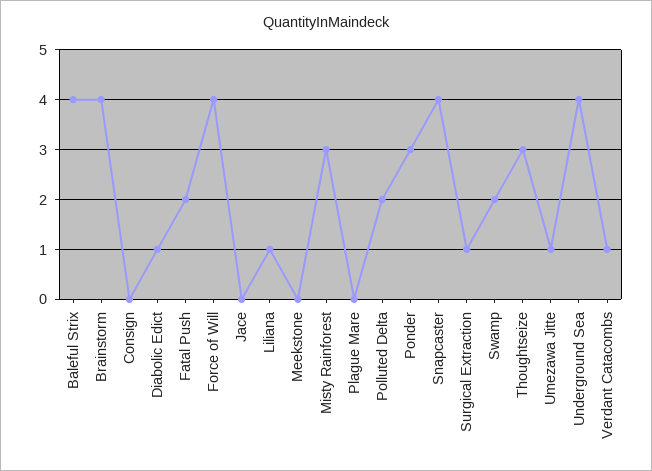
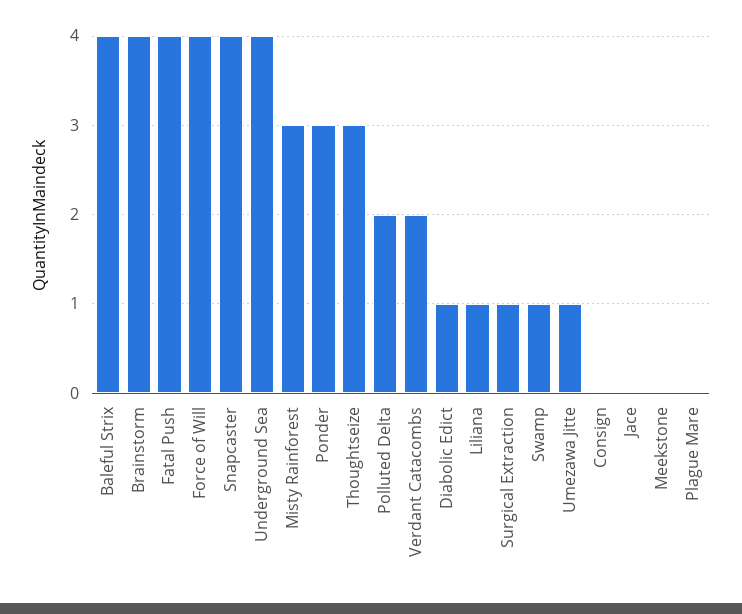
Fatal Push: 2 -> 4
Swamp: 2 -> 1
Verdant Catacombs: 1 -> 2

